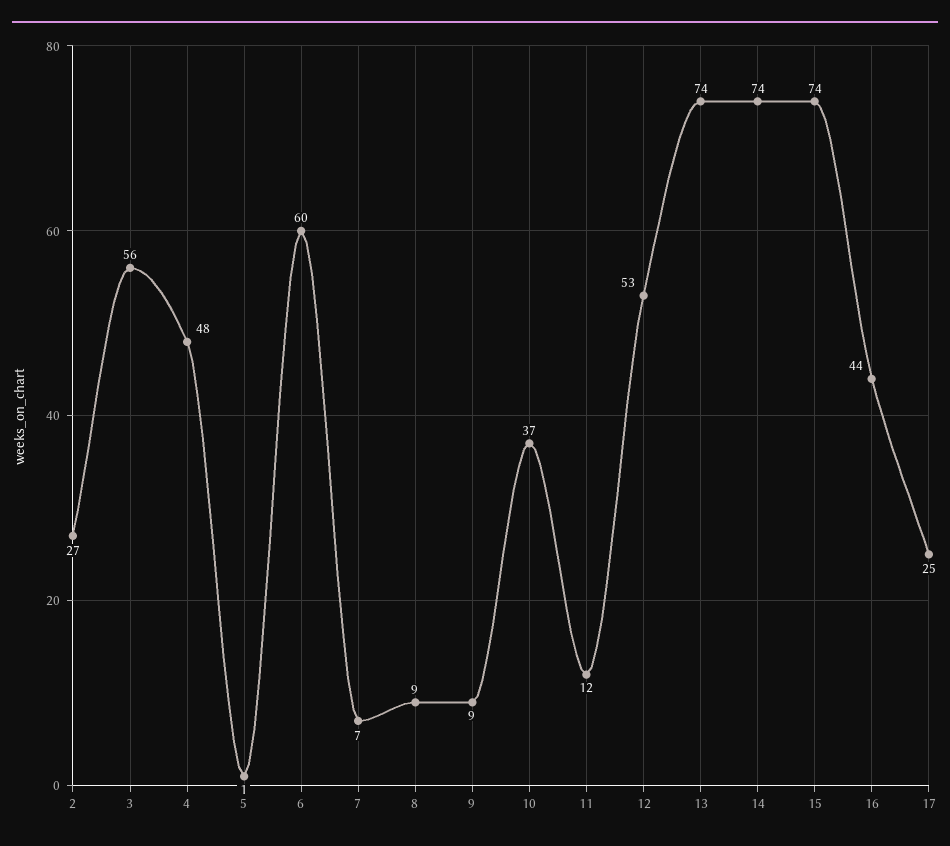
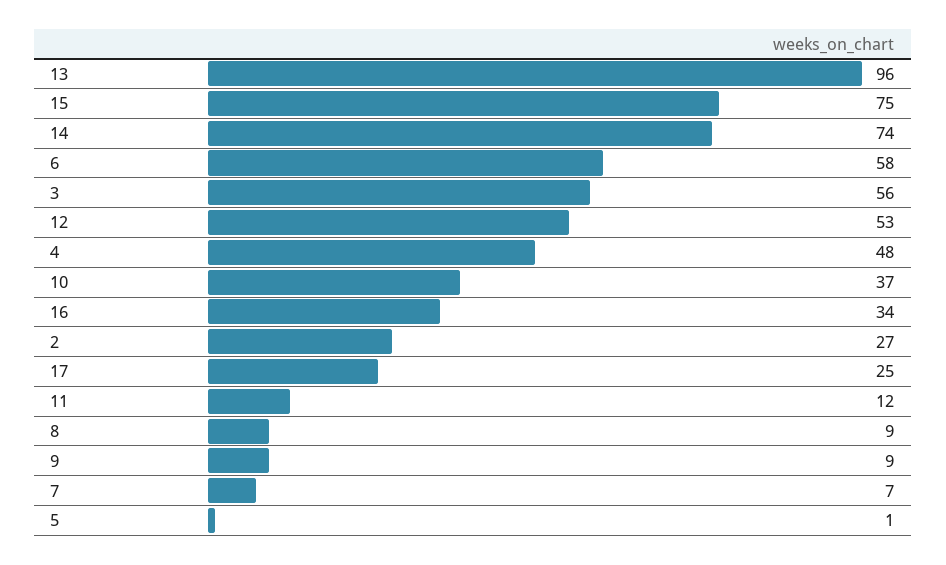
6: 60 -> 58
13: 74 -> 96
15: 74 -> 75
16: 44 -> 34

